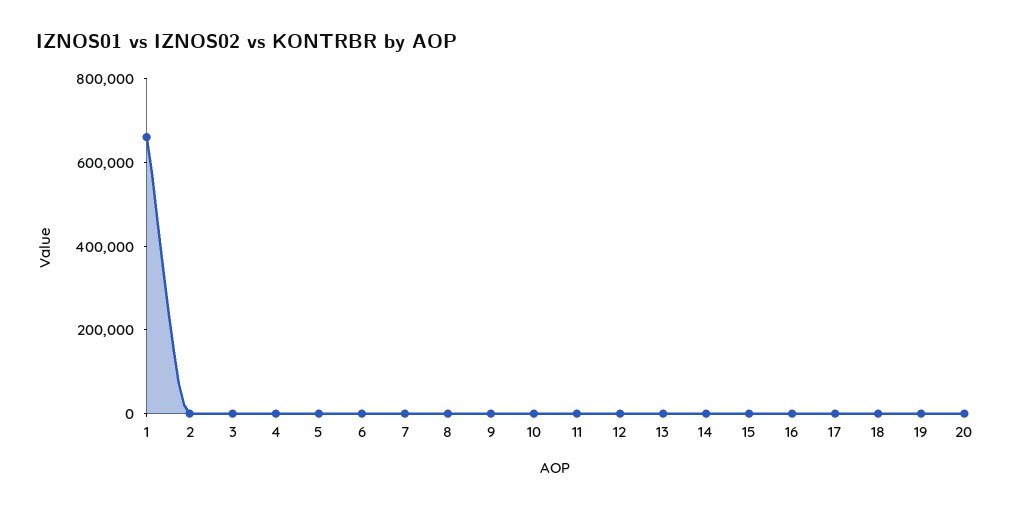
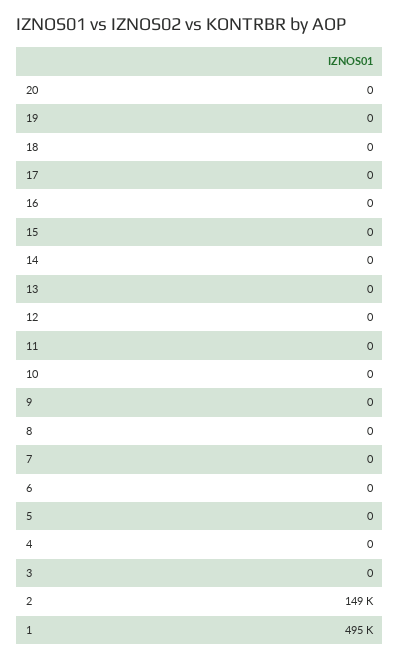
1: 650000 -> 495000
2: 0 -> 149000

